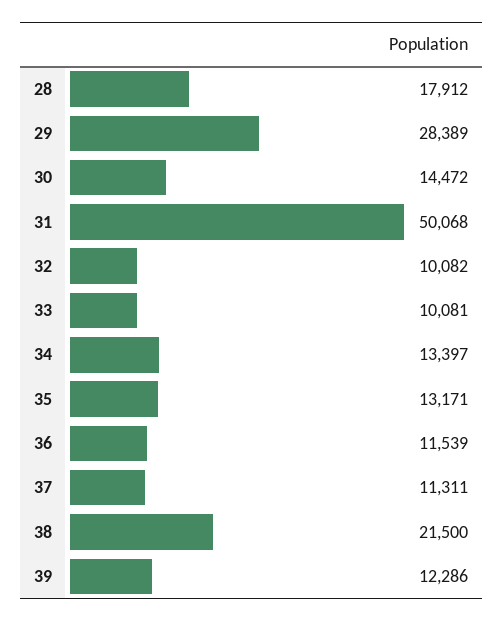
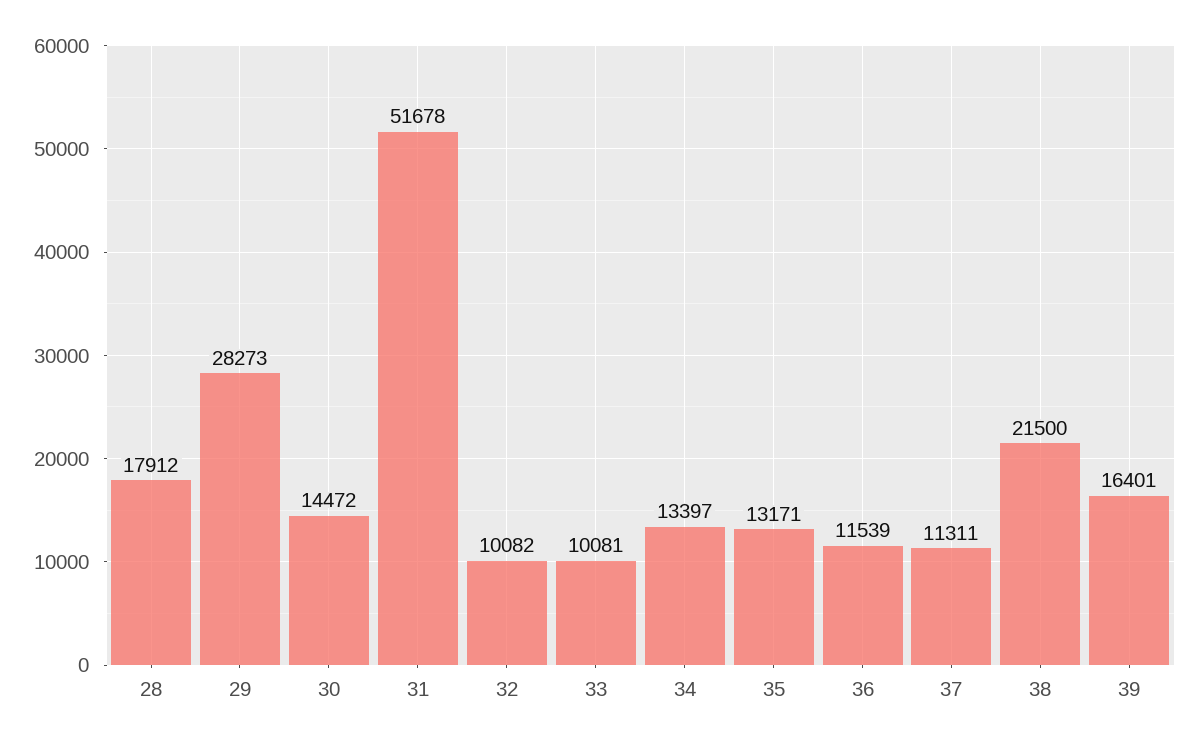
29: 28389 -> 28273
31: 50068 -> 51678
39: 12286 -> 16401

